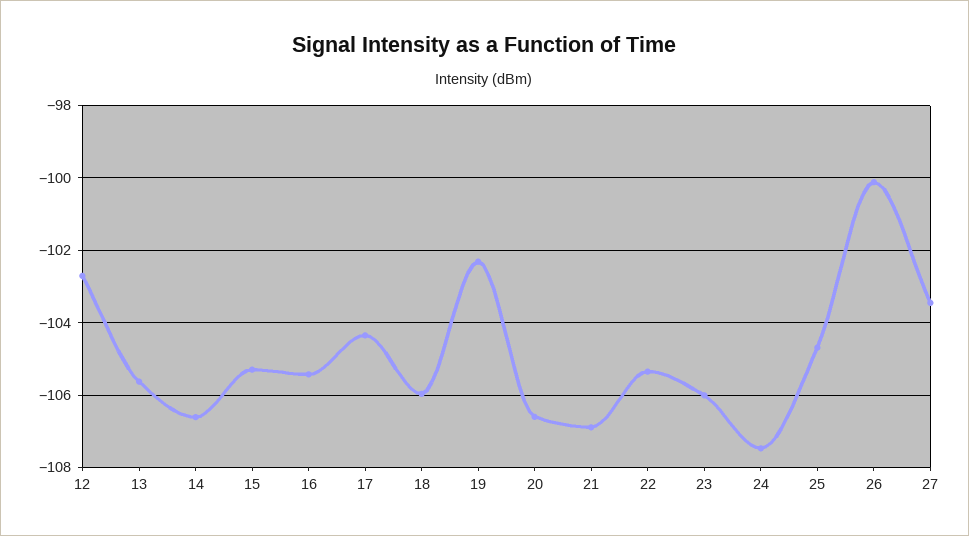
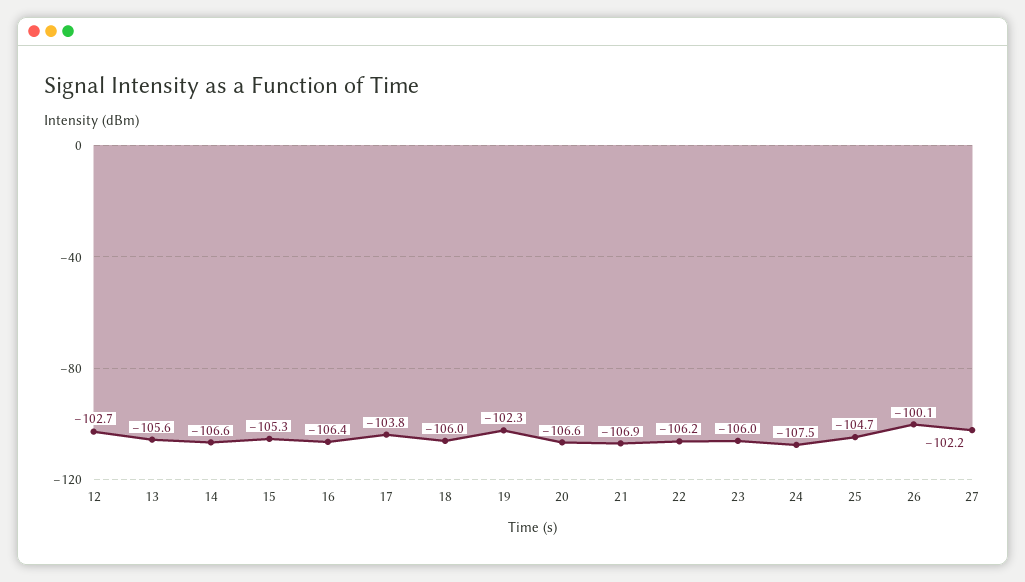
16: -105.4 -> -106.4
17: -104.4 -> -103.8
22: -105.4 -> -106.2
27: -103.4 -> -102.2

